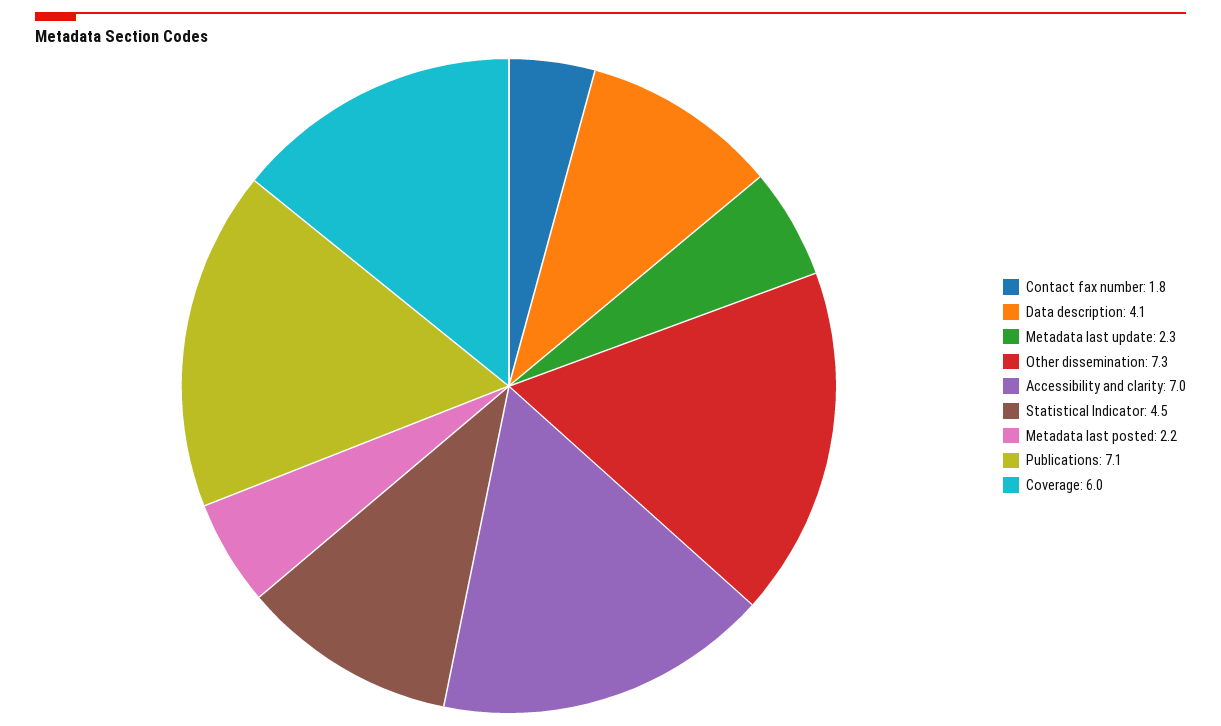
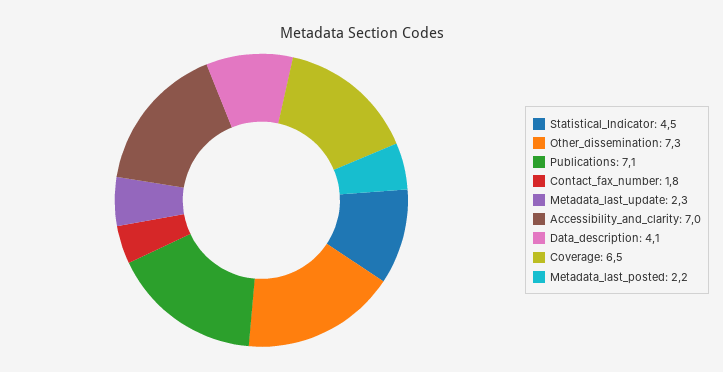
Coverage: 6 -> 6.5

